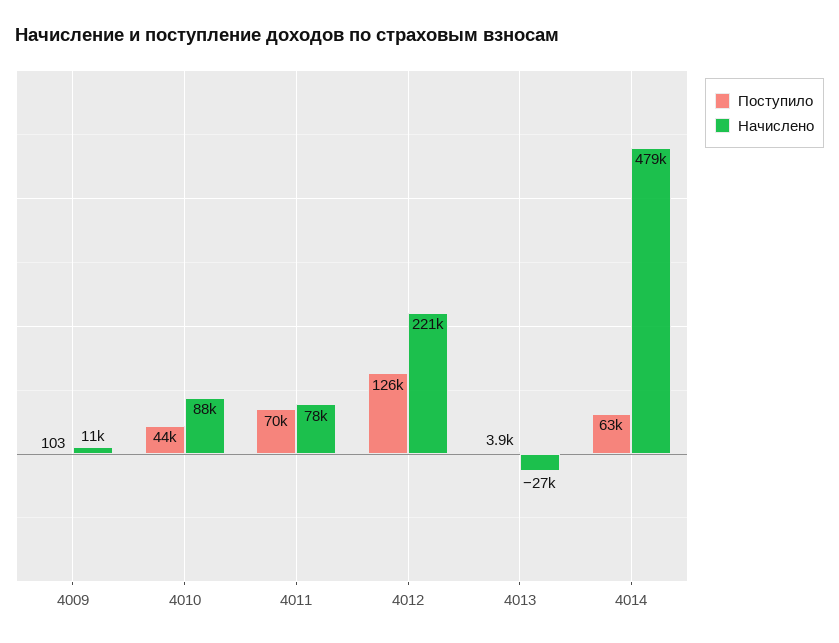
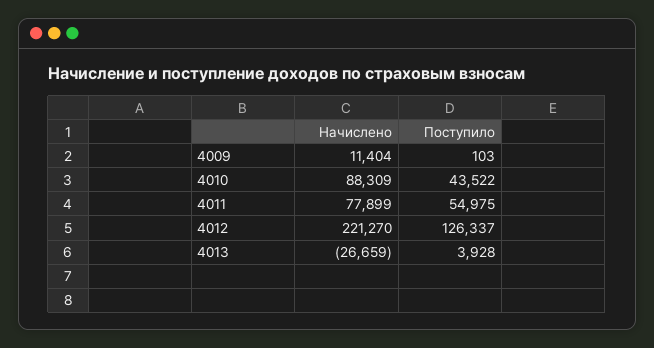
Поступило, 4011: 70000 -> 54975
Поступило, 4014: 63000 -> none
Начислено, 4014: 479000 -> none

